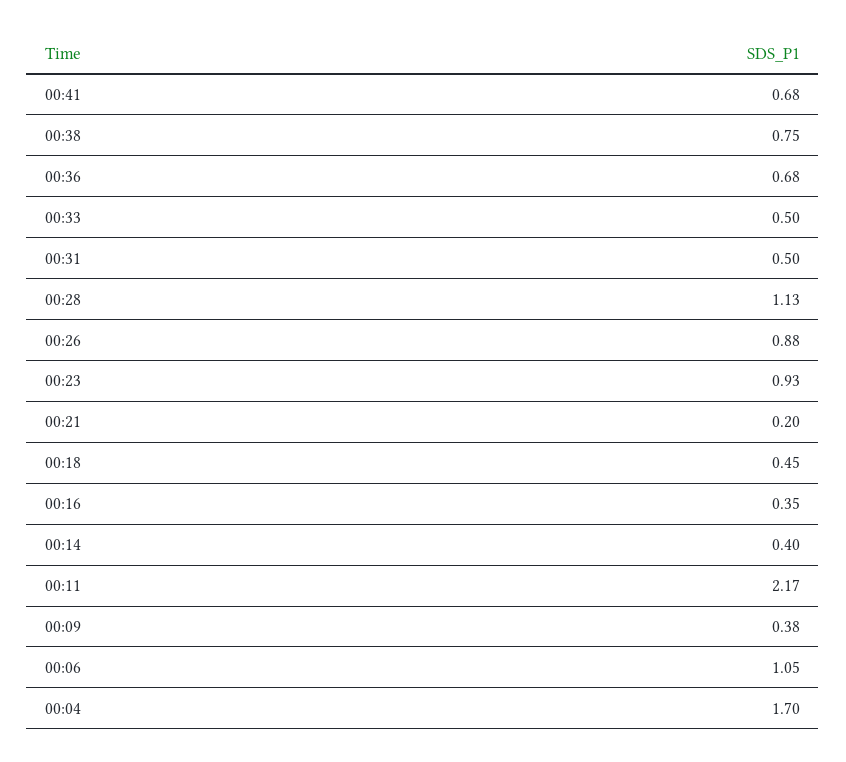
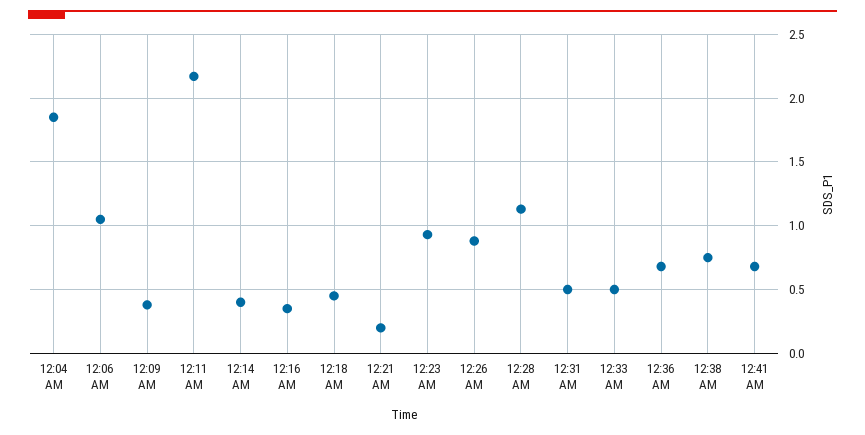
00:04: 1.7 -> 1.85

